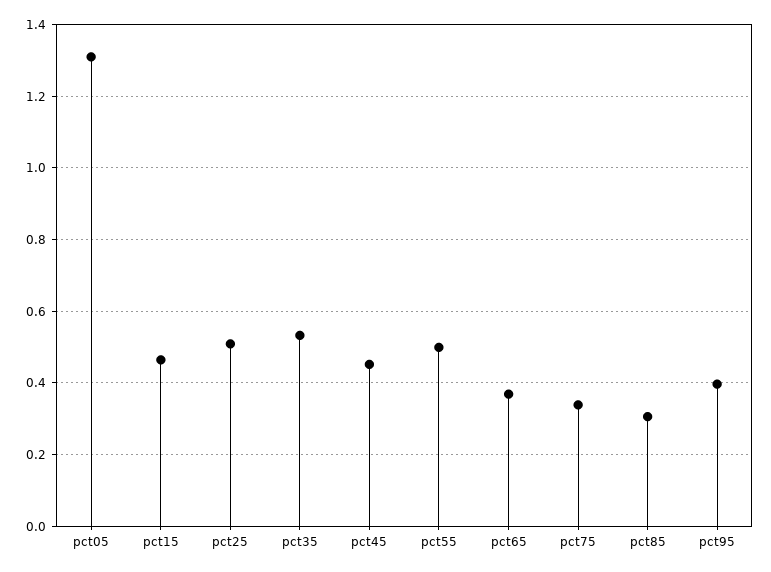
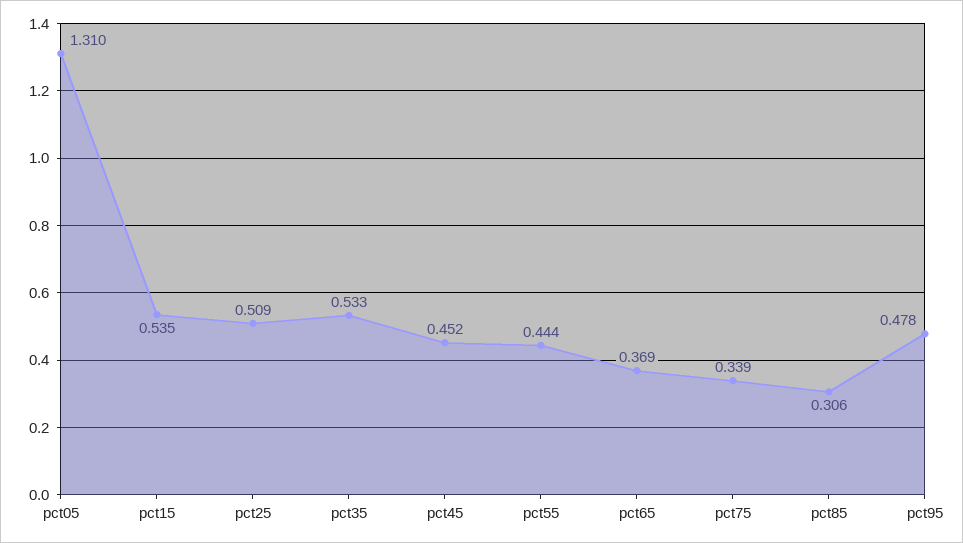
pct15: 0.46 -> 0.535
pct55: 0.5 -> 0.444
pct95: 0.4 -> 0.478

